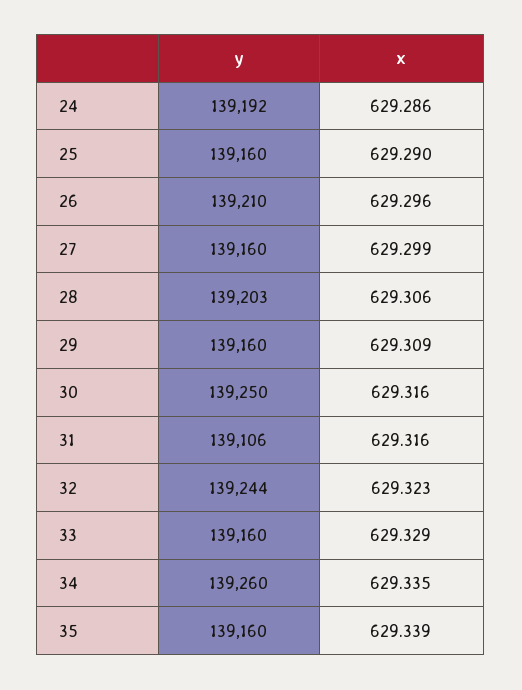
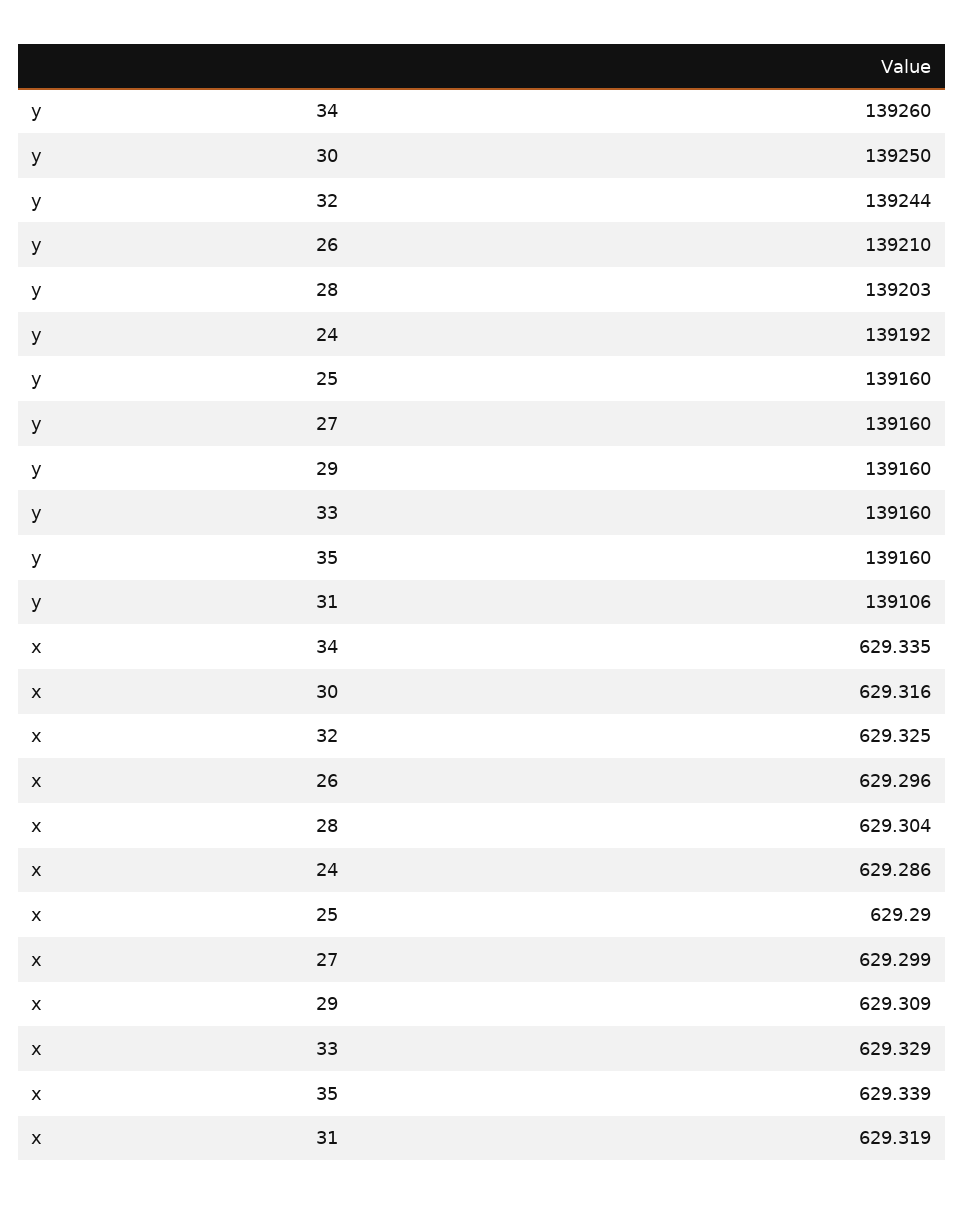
x, 28: 629.306 -> 629.304
x, 31: 629.316 -> 629.319
x, 32: 629.323 -> 629.325

